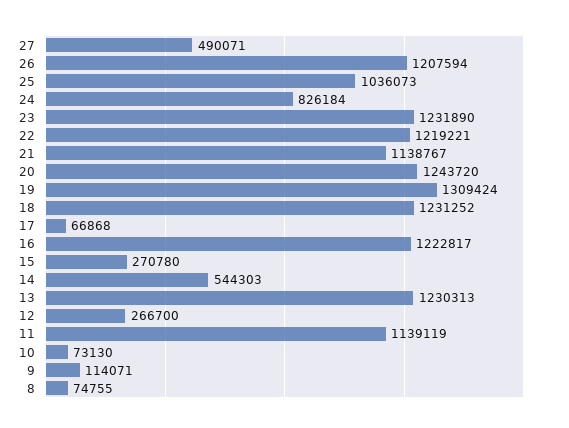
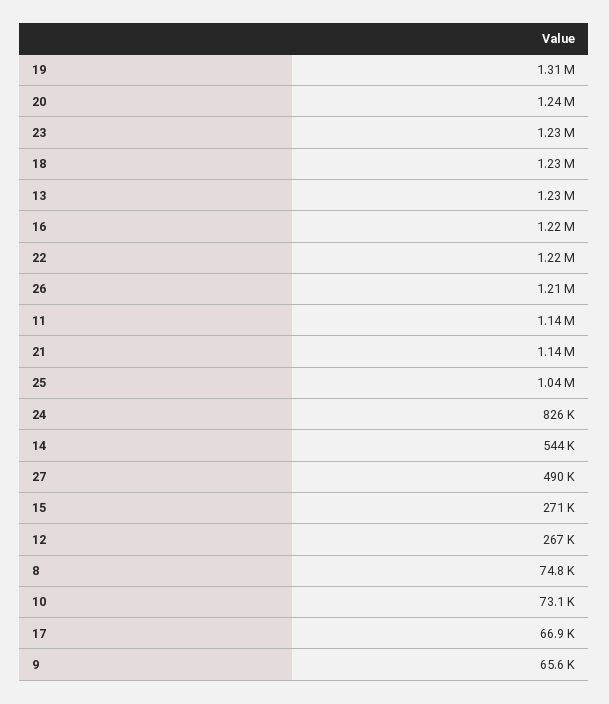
9: 114071 -> 65600

